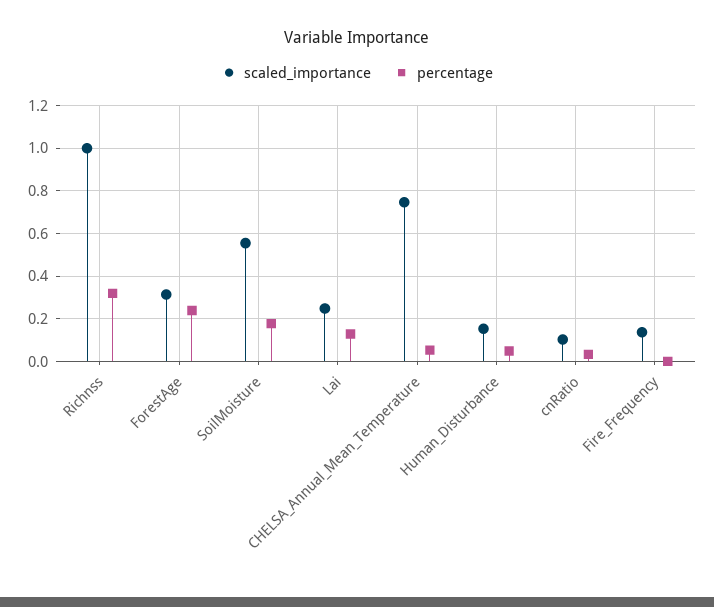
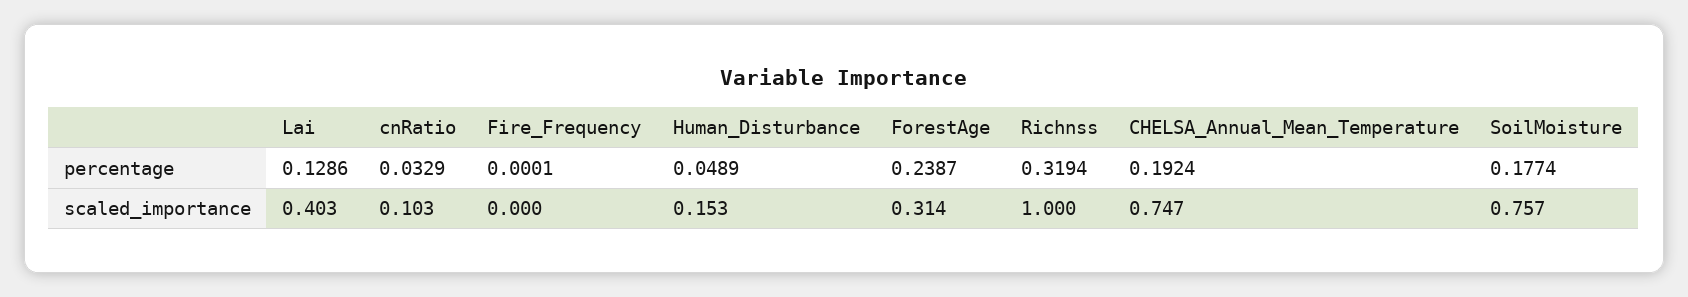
scaled_importance, SoilMoisture: 0.55 -> 0.757
scaled_importance, Lai: 0.25 -> 0.403
percentage, CHELSA_Annual_Mean_Temperature: 0.05 -> 0.1924
scaled_importance, Fire_Frequency: 0.15 -> 0

